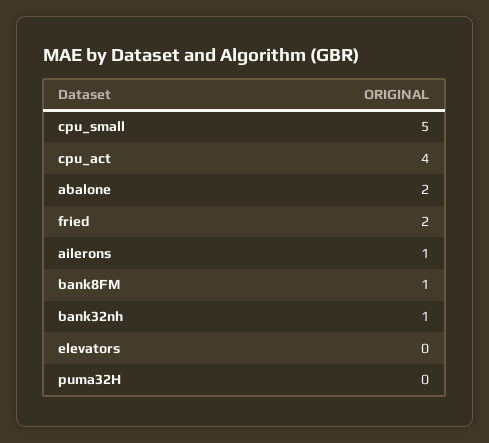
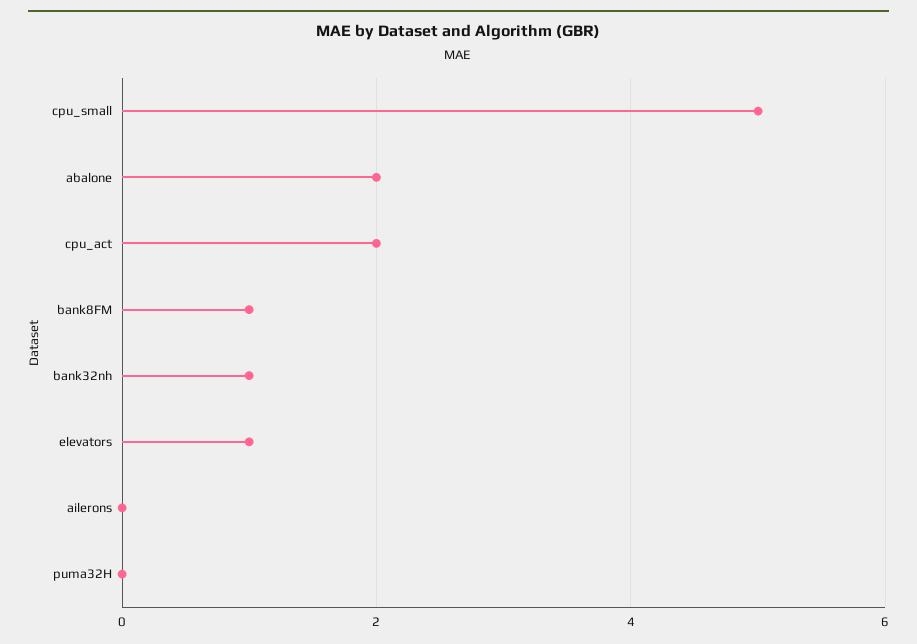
cpu_act: 4 -> 2
fried: 2 -> none
ailerons: 1 -> 0
elevators: 0 -> 1

